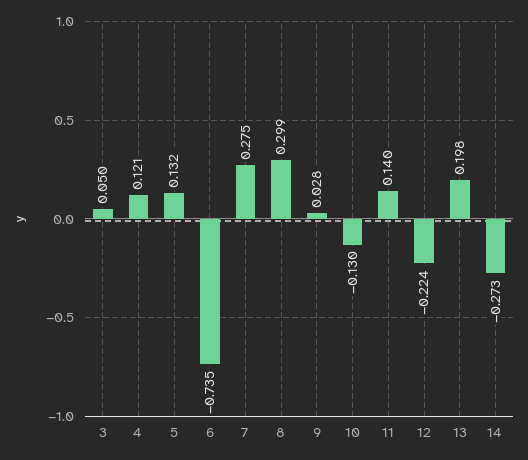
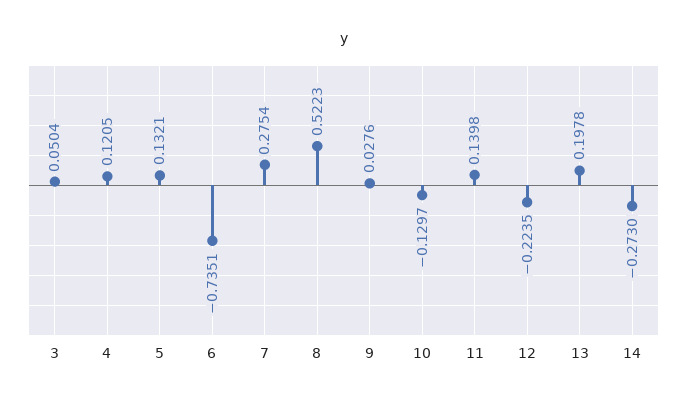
8: 0.299 -> 0.5223

